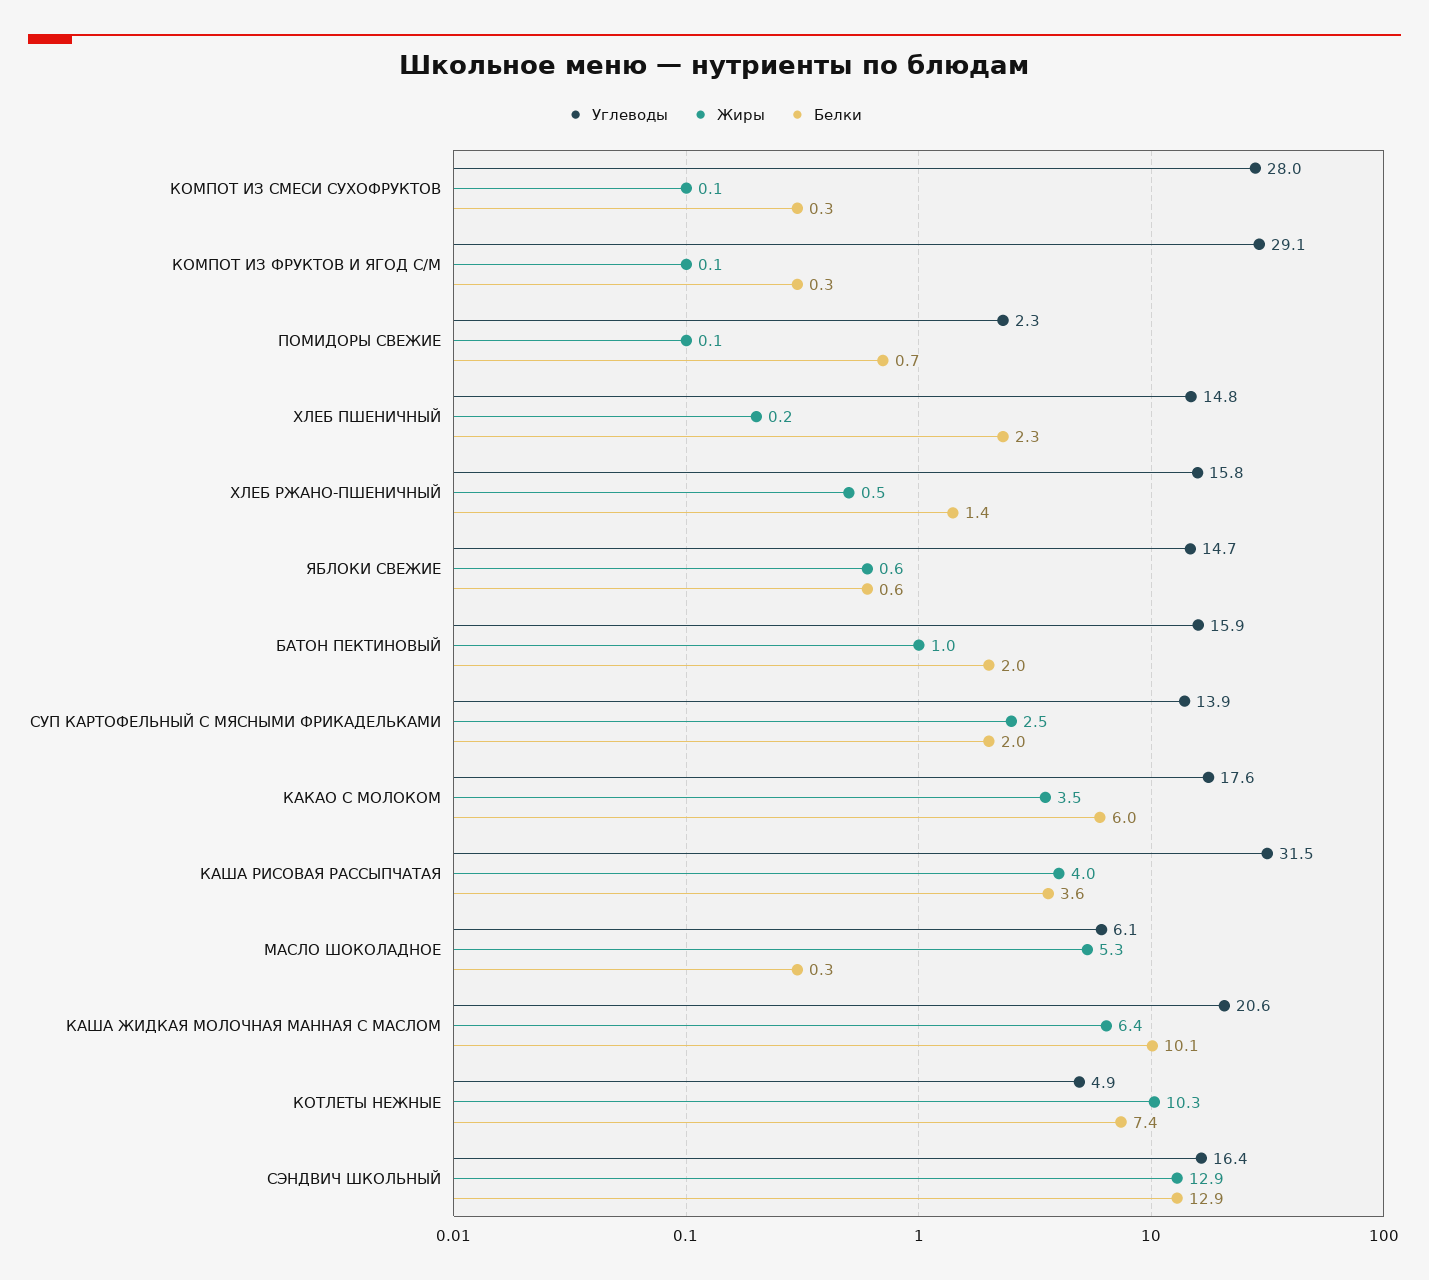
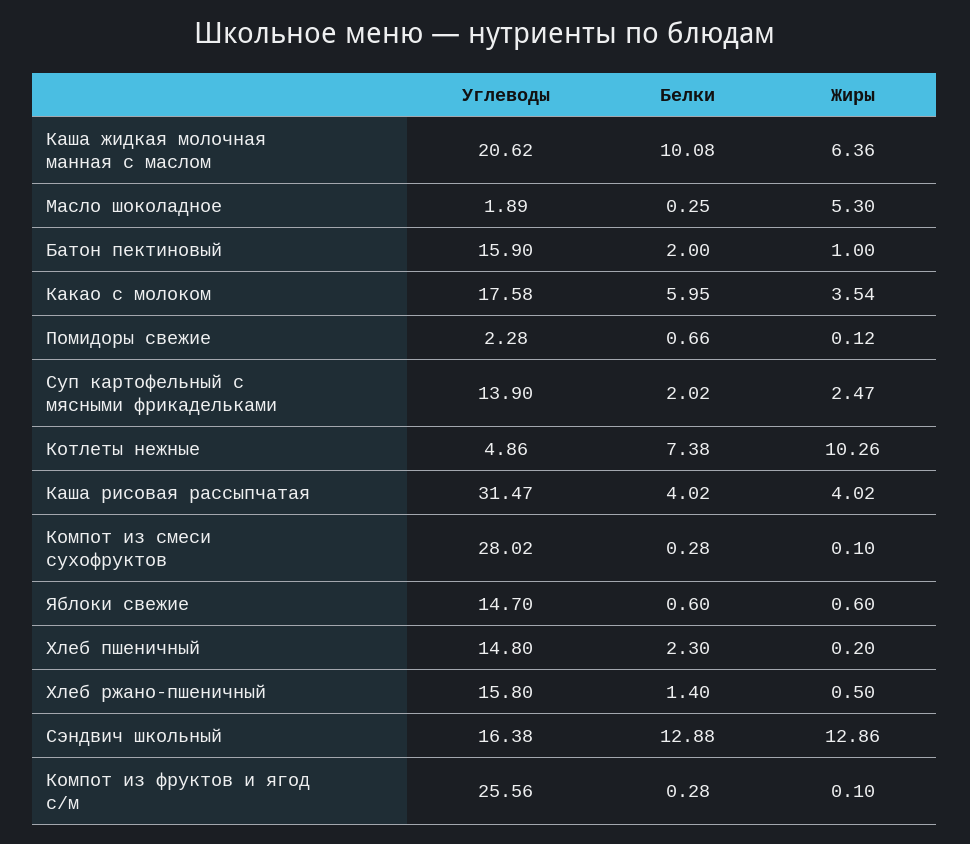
Углеводы, КОМПОТ ИЗ ФРУКТОВ И ЯГОД С/М: 29.1 -> 25.56
Белки, КАША РИСОВАЯ РАССЫПЧАТАЯ: 3.6 -> 4.02
Углеводы, МАСЛО ШОКОЛАДНОЕ: 6.1 -> 1.89

